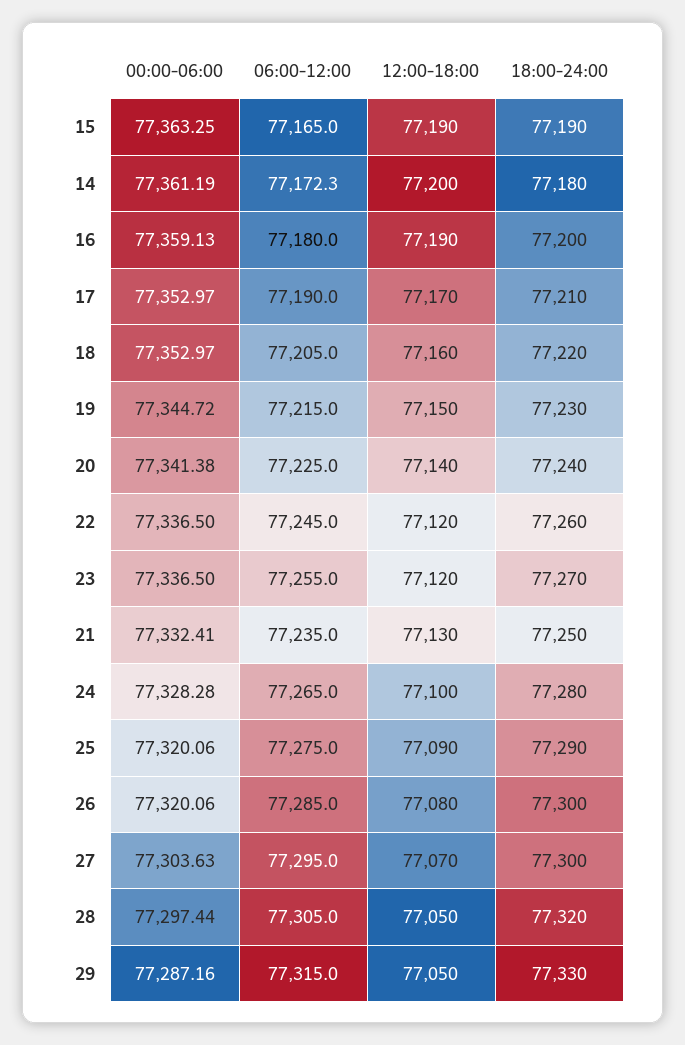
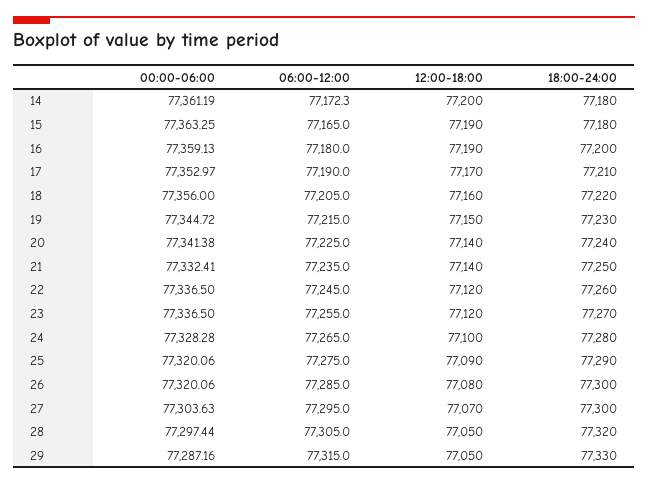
18:00-24:00, 15: 77190 -> 77180
00:00-06:00, 18: 77352.97 -> 77356
12:00-18:00, 21: 77130 -> 77140

